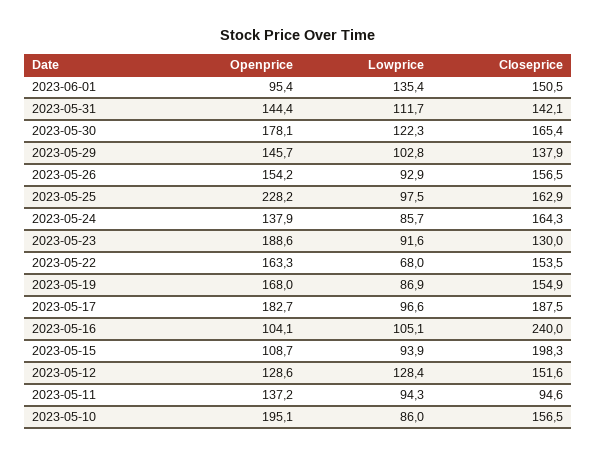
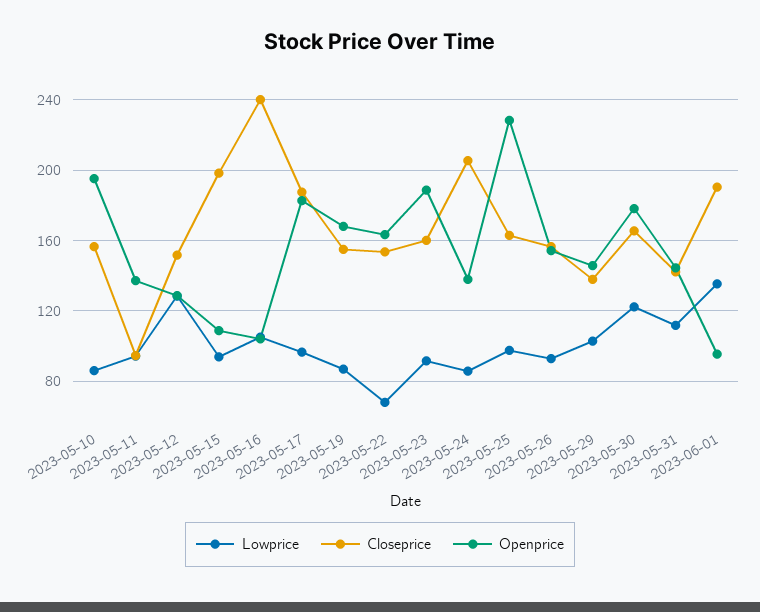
Closeprice, 2023-06-01: 150.5 -> 190
Closeprice, 2023-05-24: 164.3 -> 205
Closeprice, 2023-05-23: 130 -> 160

